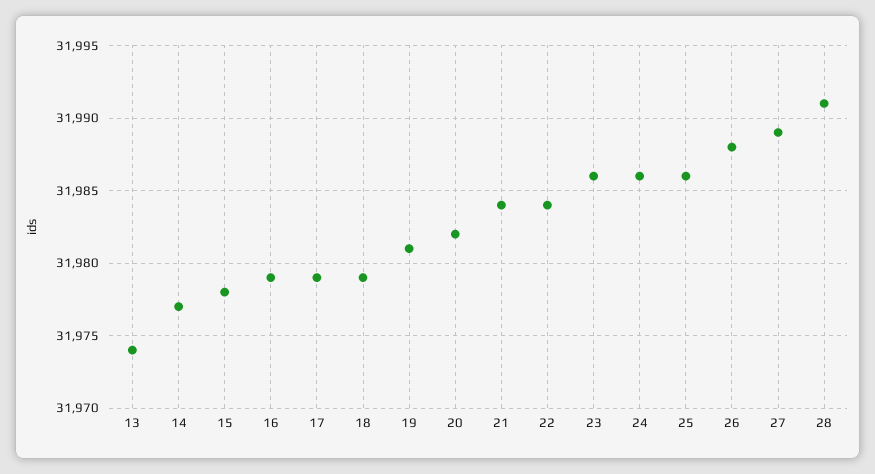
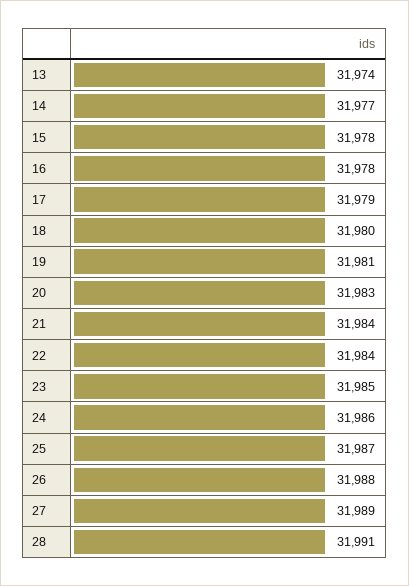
16: 31979 -> 31978
18: 31979 -> 31980
20: 31982 -> 31983
23: 31986 -> 31985
25: 31986 -> 31987

